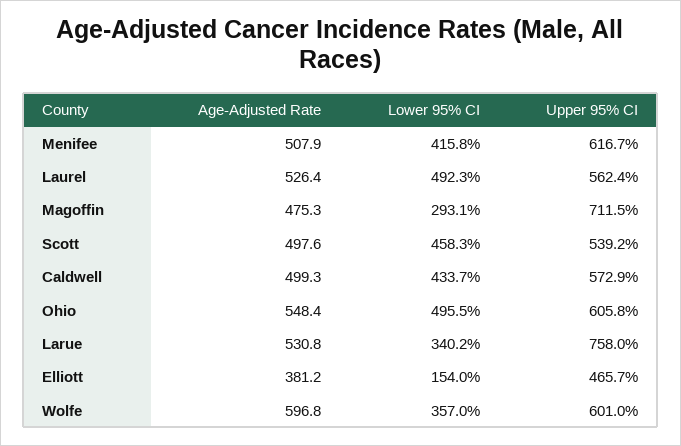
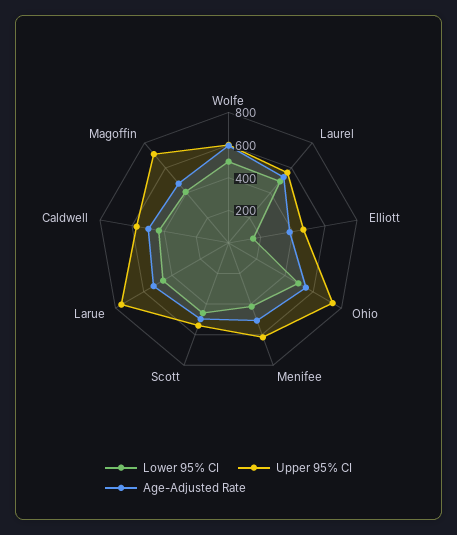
Lower 95% CI, Magoffin: 293.1 -> 400
Upper 95% CI, Ohio: 605.8 -> 750
Lower 95% CI, Larue: 340.2 -> 450
Lower 95% CI, Wolfe: 357 -> 500

